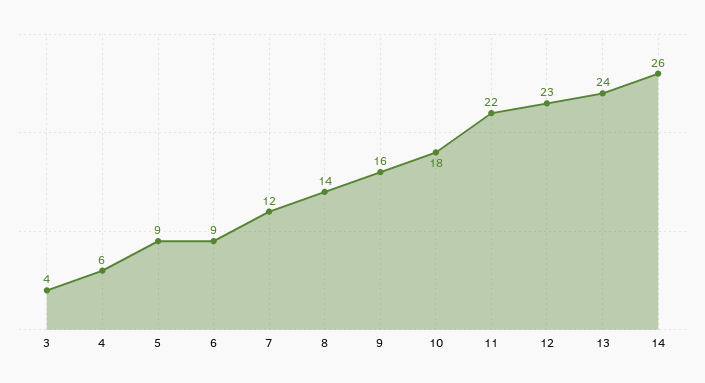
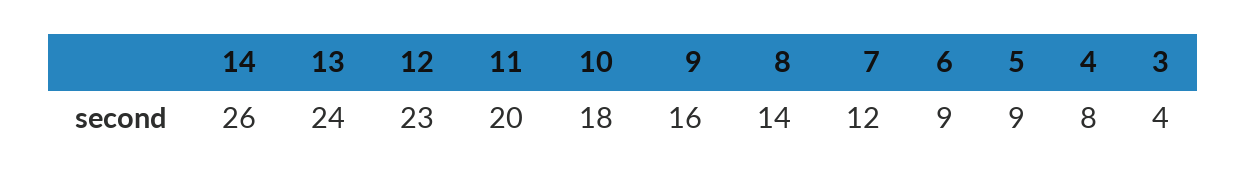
4: 6 -> 8
11: 22 -> 20

